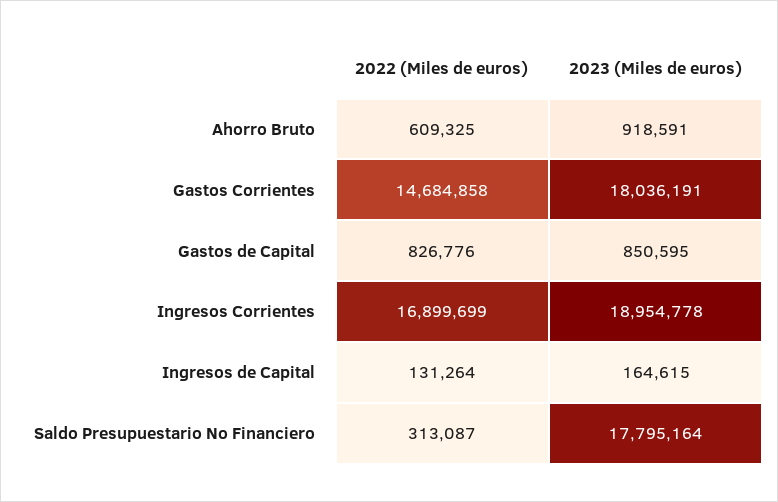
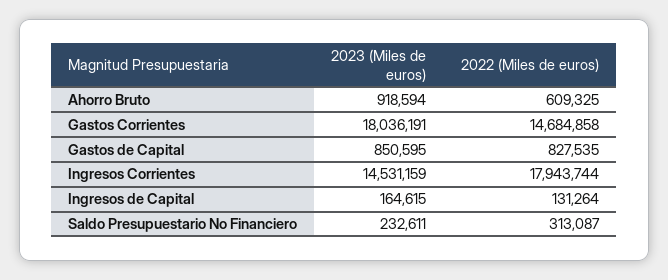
2023 (Miles de euros), Ahorro Bruto: 918591 -> 918594
2022 (Miles de euros), Gastos de Capital: 826776 -> 827535
2022 (Miles de euros), Ingresos Corrientes: 16899699 -> 17943744
2023 (Miles de euros), Ingresos Corrientes: 18954778 -> 14531159
2023 (Miles de euros), Saldo Presupuestario No Financiero: 17795164 -> 232611

